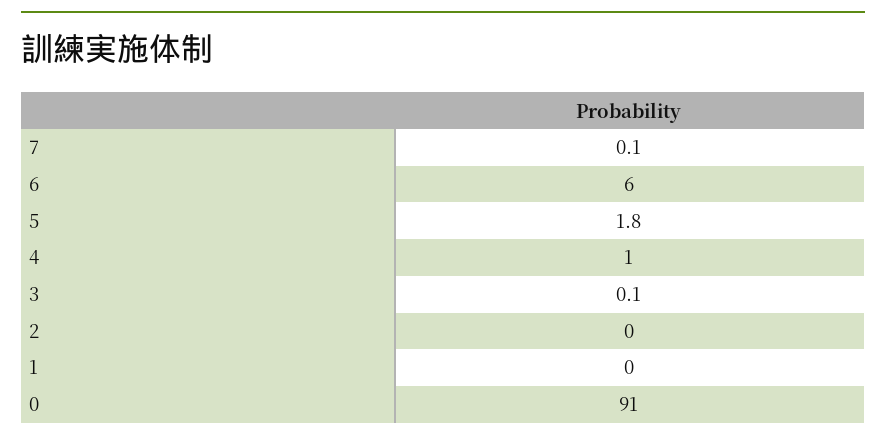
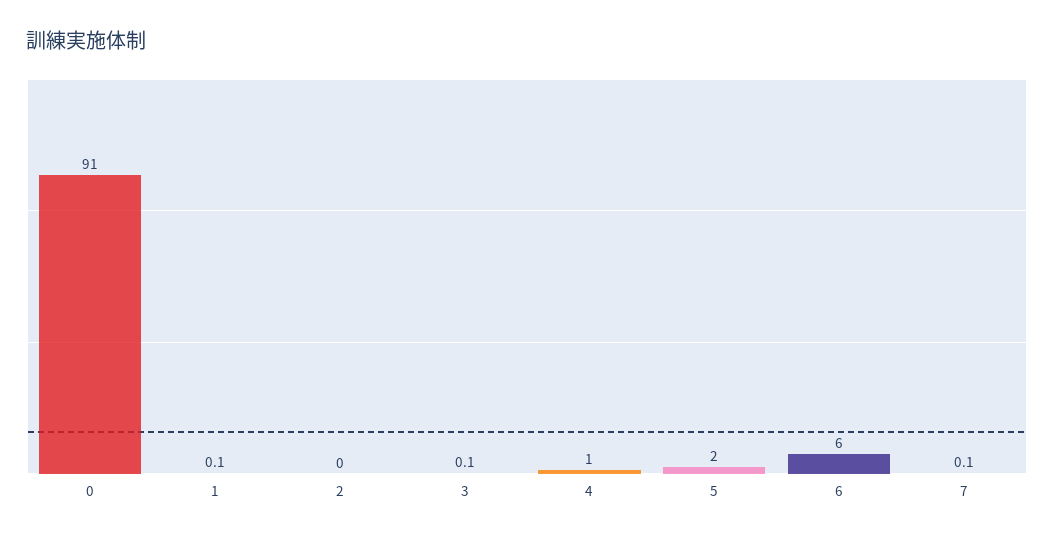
5: 1.8 -> 2
1: 0 -> 0.1

